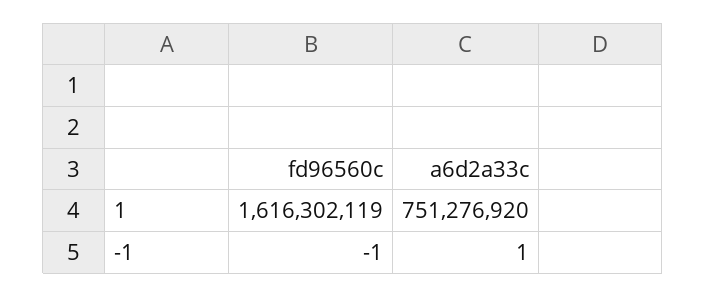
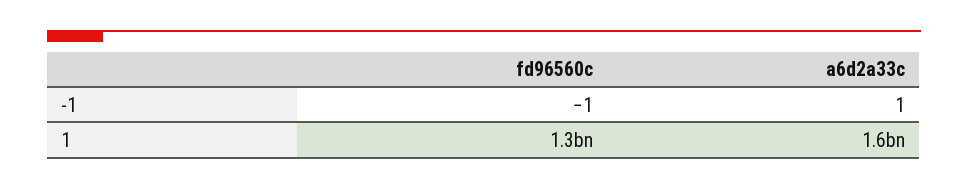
fd96560c, 1: 1616302119 -> 1300000000
a6d2a33c, 1: 751276920 -> 1600000000

